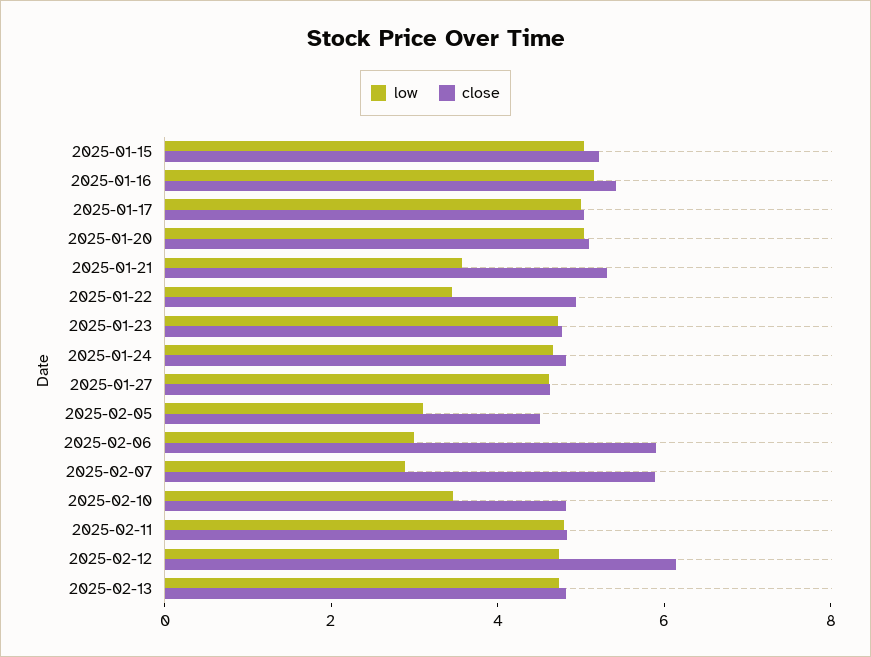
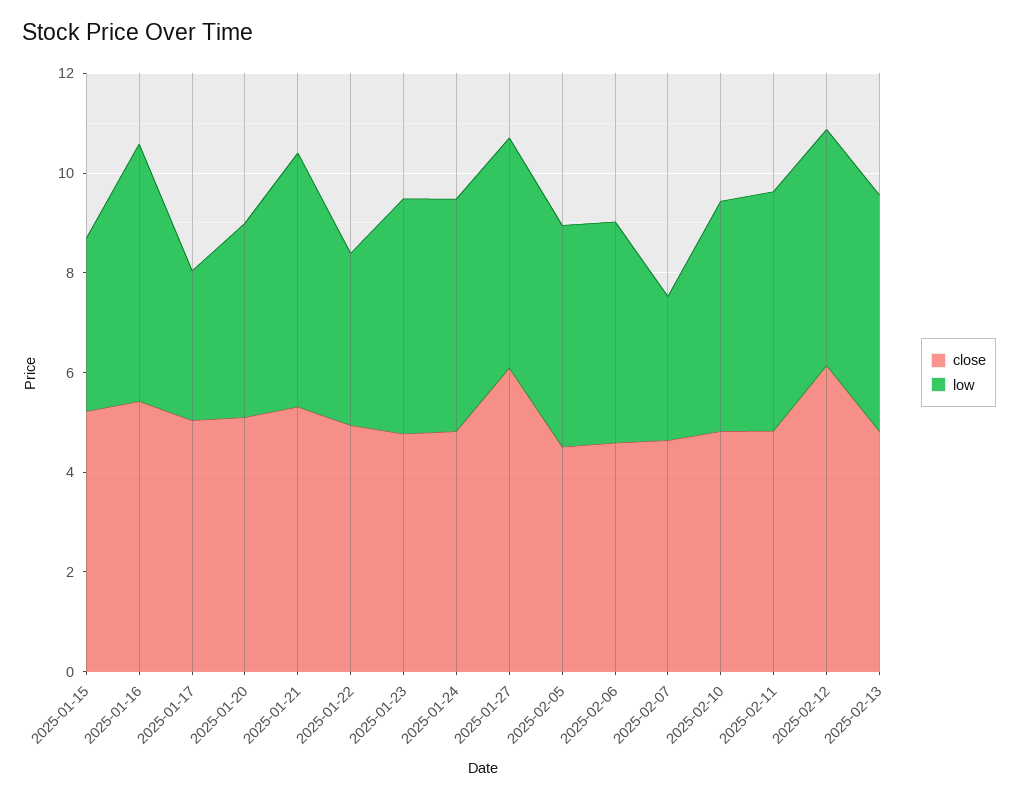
low, 2025-01-15: 5 -> 3.5
low, 2025-01-17: 5 -> 3
low, 2025-01-20: 5 -> 4
low, 2025-01-21: 3.5 -> 5
close, 2025-01-27: 4.5 -> 6
low, 2025-02-05: 3 -> 4.5
low, 2025-02-06: 3 -> 4.5
close, 2025-02-06: 6 -> 4.5
close, 2025-02-07: 6 -> 4.5
low, 2025-02-10: 3.5 -> 4.5

